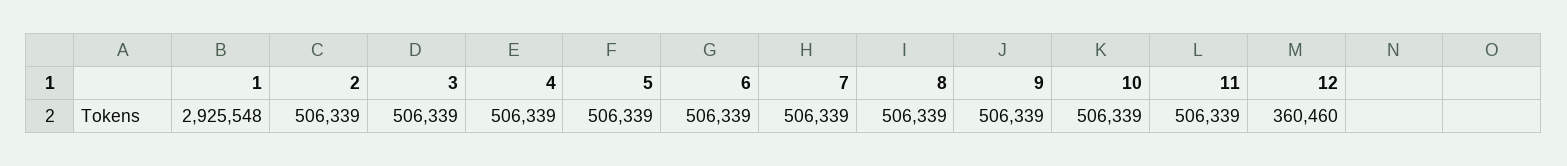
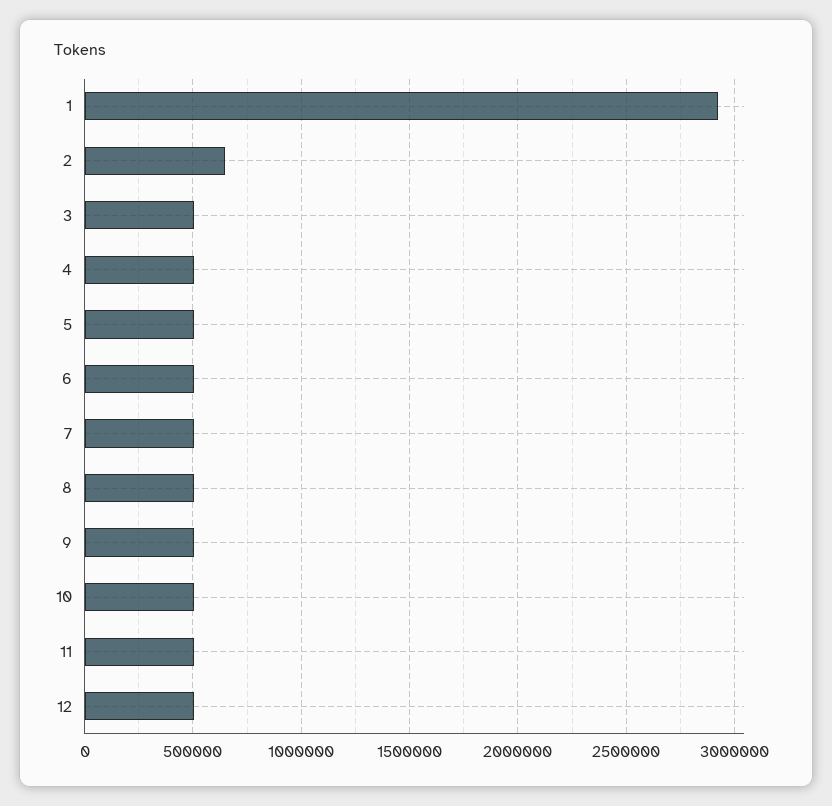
2: 506339 -> 650000
12: 360460 -> 500000

